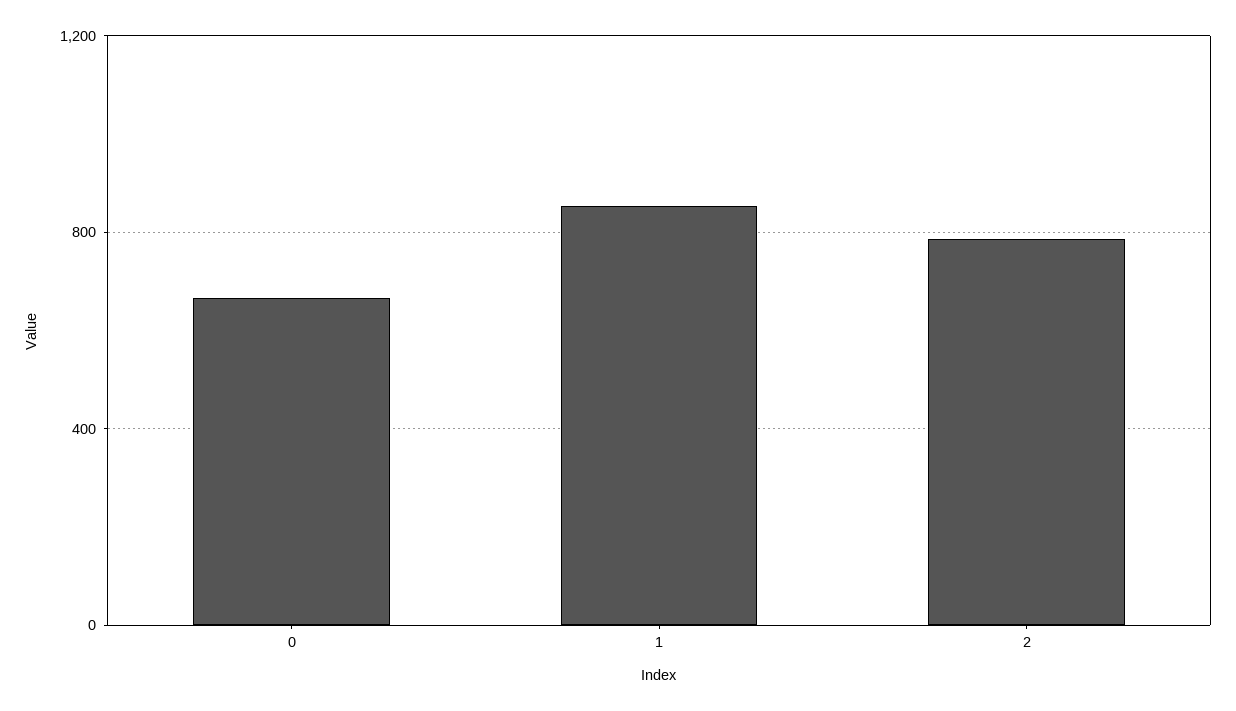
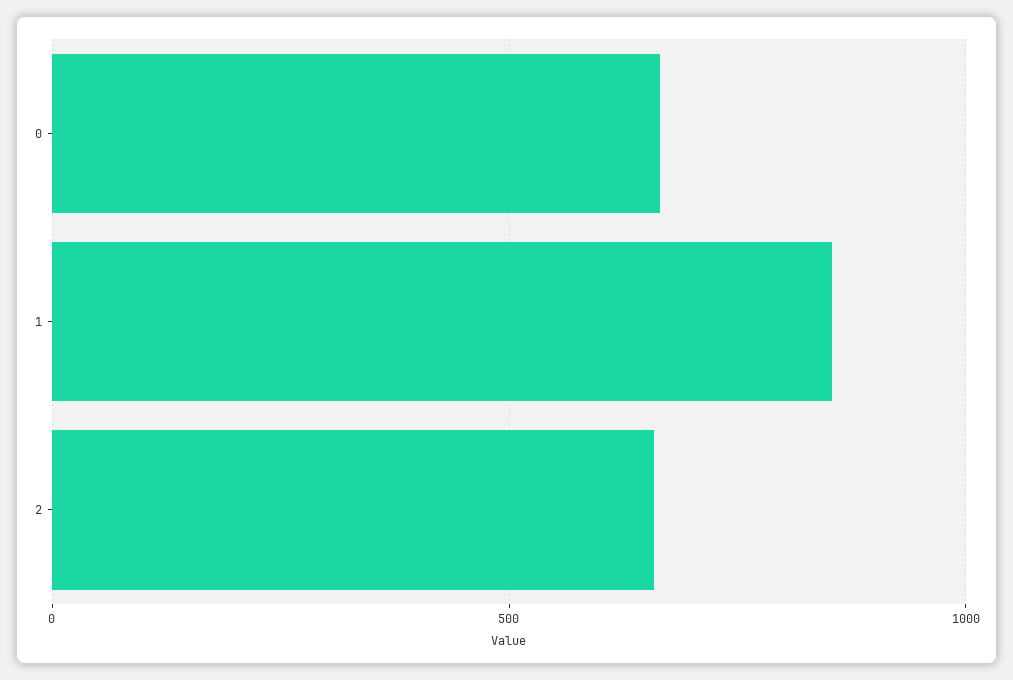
2: 800 -> 650

